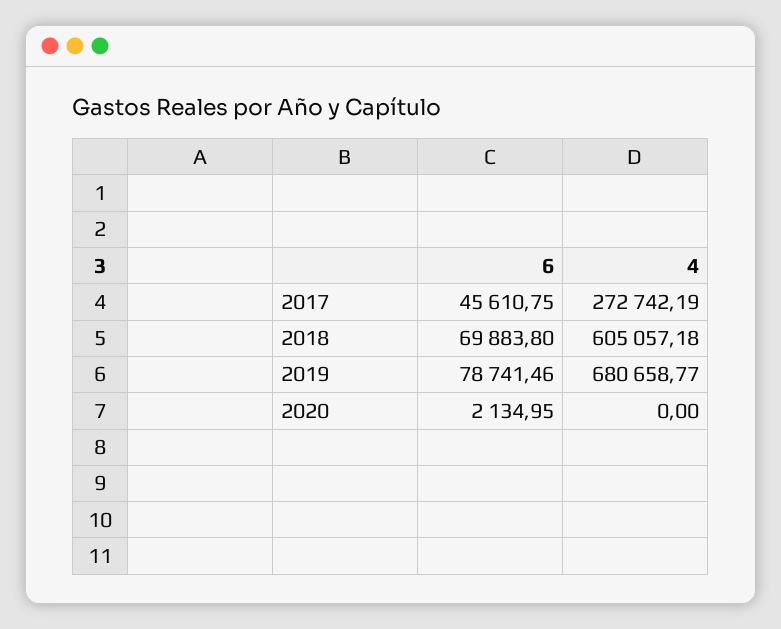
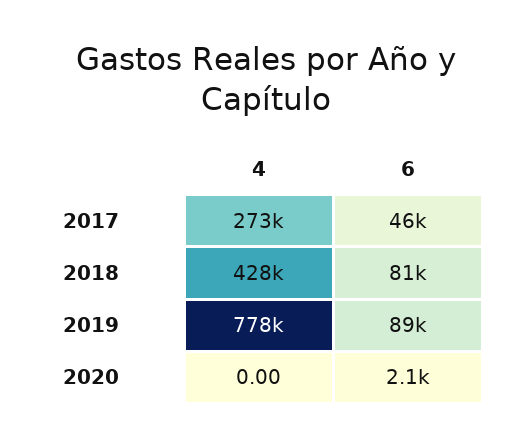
6, 2018: 69883.8 -> 81000
4, 2018: 605057.18 -> 428000
6, 2019: 78741.46 -> 89000
4, 2019: 680658.77 -> 778000

